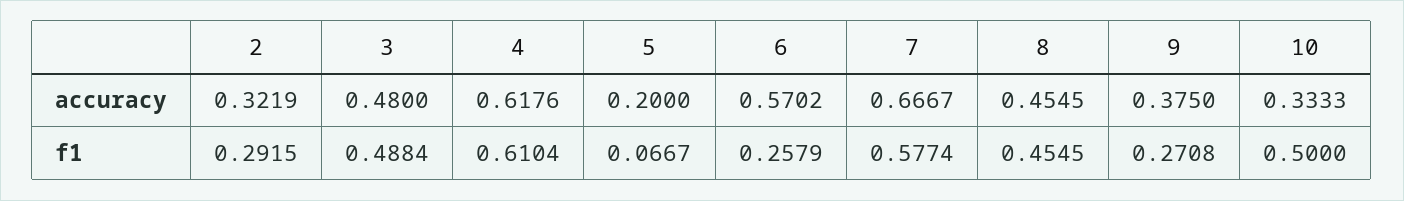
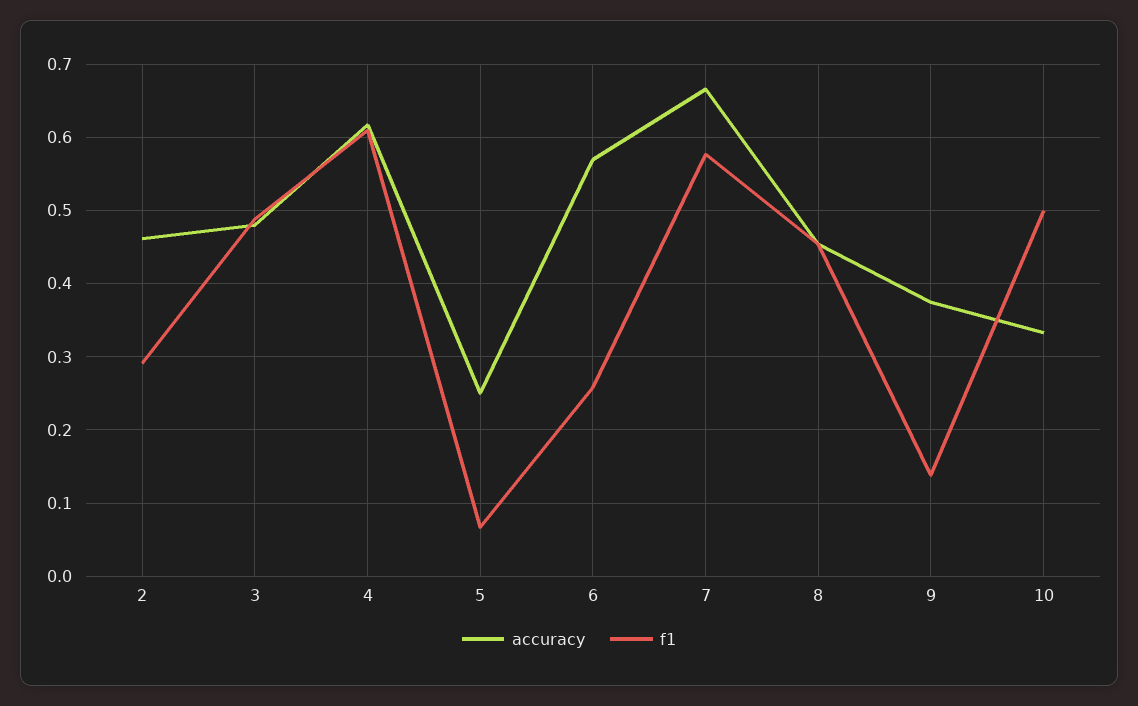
accuracy, 2: 0.3219 -> 0.46
accuracy, 5: 0.2 -> 0.25
f1, 9: 0.2708 -> 0.14

